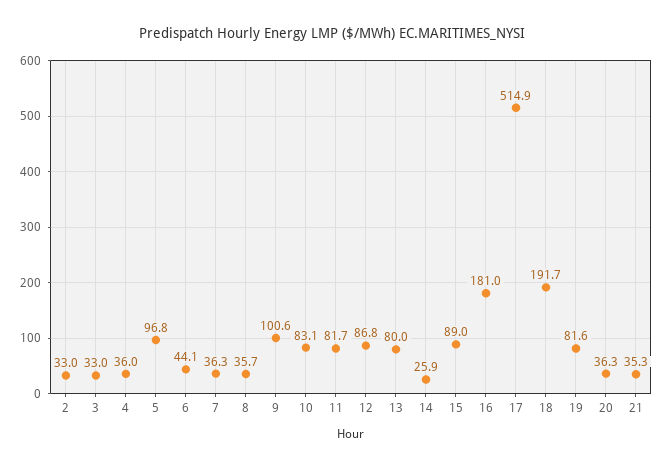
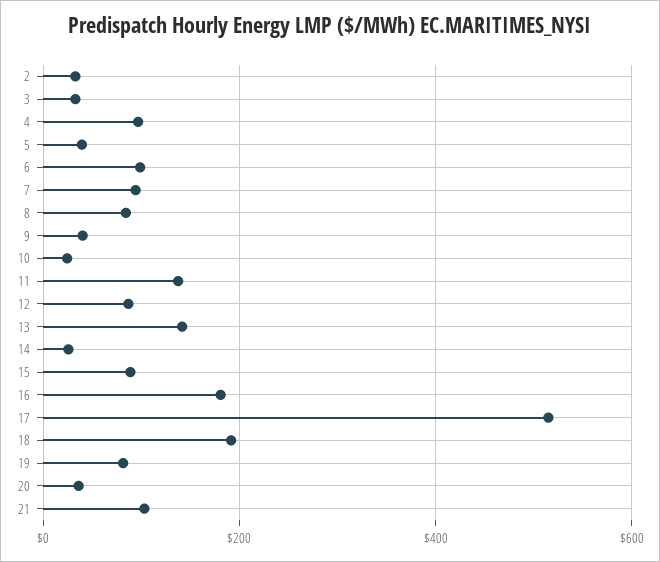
4: 36 -> 100
5: 96.8 -> 40
6: 44.1 -> 100
7: 36.3 -> 100
8: 35.7 -> 80
9: 100.6 -> 40
10: 83.1 -> 20
11: 81.7 -> 140
13: 80 -> 140
21: 35.3 -> 100

